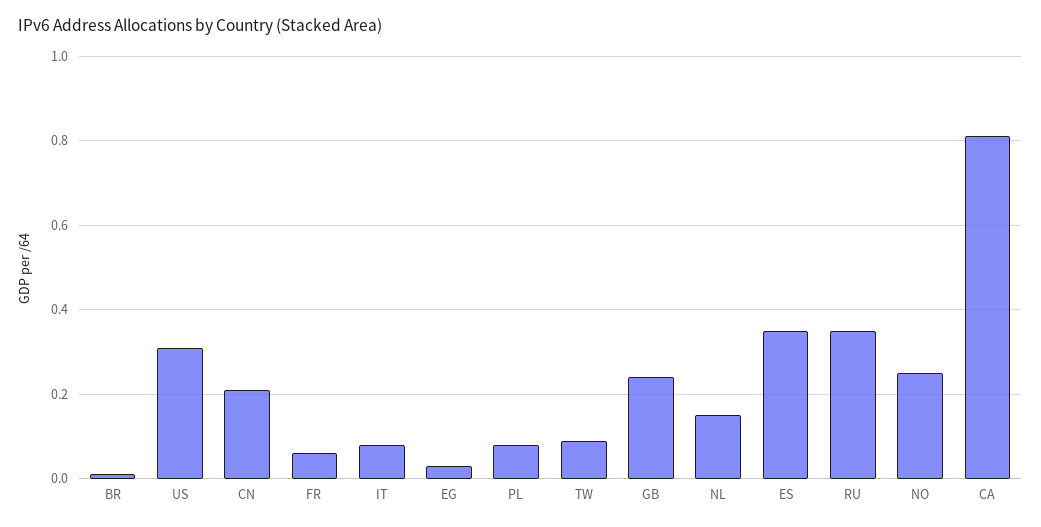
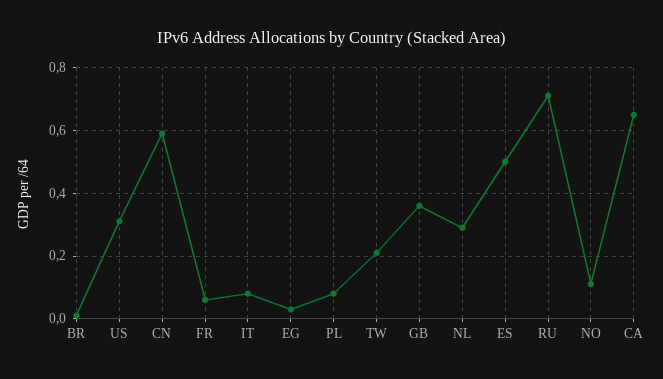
CN: 0.2 -> 0.6
TW: 0.1 -> 0.2
GB: 0.25 -> 0.35
NL: 0.15 -> 0.3
ES: 0.35 -> 0.5
RU: 0.35 -> 0.7
NO: 0.25 -> 0.1
CA: 0.8 -> 0.65

